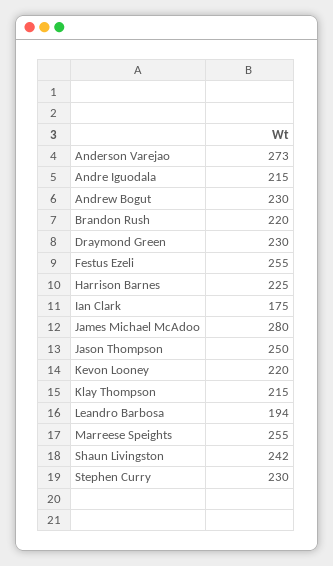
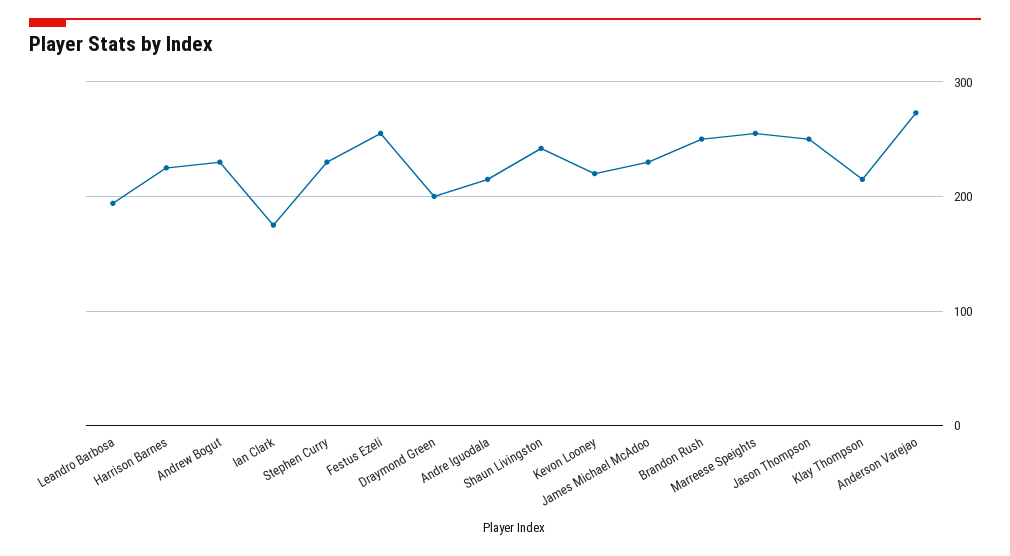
Brandon Rush: 220 -> 250
Draymond Green: 230 -> 200
James Michael McAdoo: 280 -> 230

